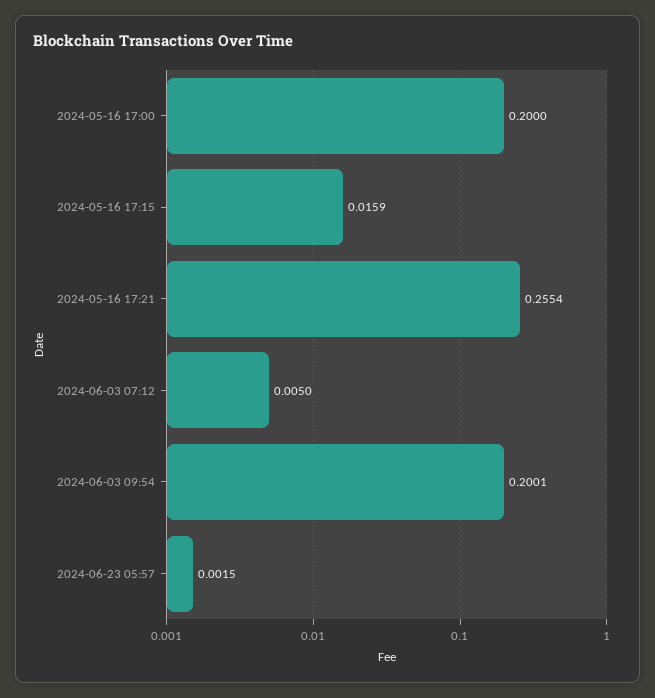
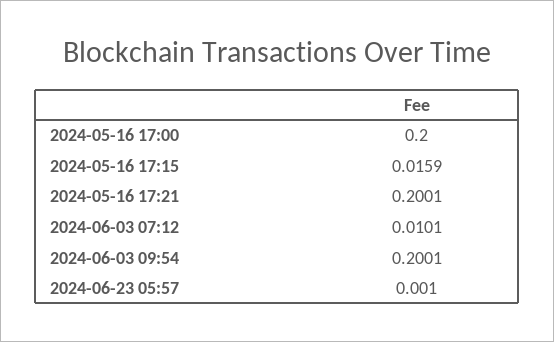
2024-05-16 17:21: 0.2554 -> 0.2001
2024-06-03 07:12: 0.005 -> 0.0101
2024-06-23 05:57: 0.0015 -> 0.001

